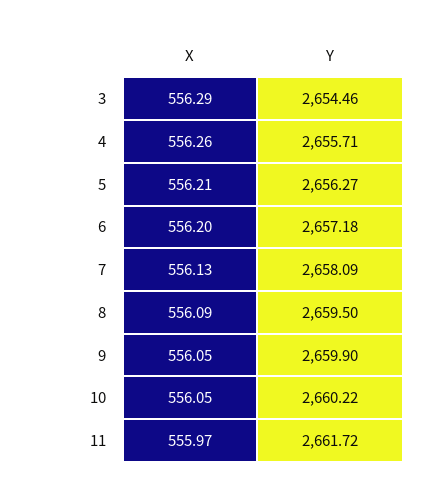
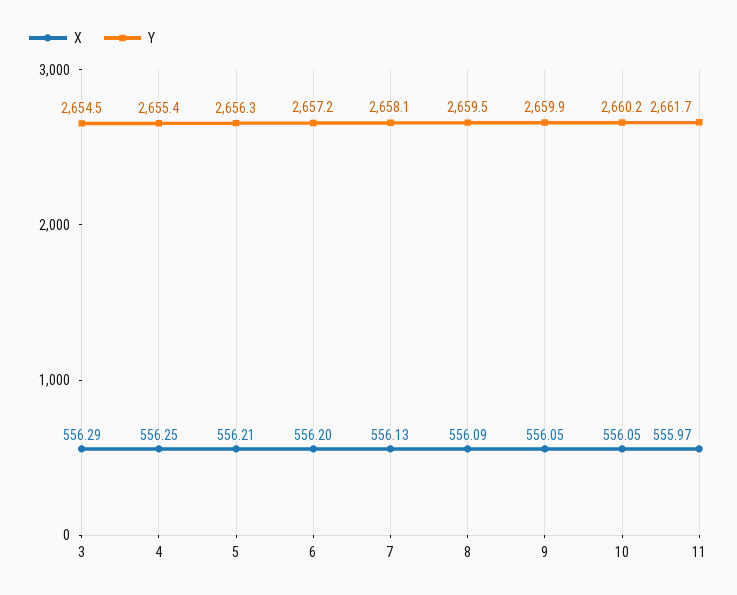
X, 4: 556.26 -> 556.25
Y, 4: 2655.71 -> 2655.4

